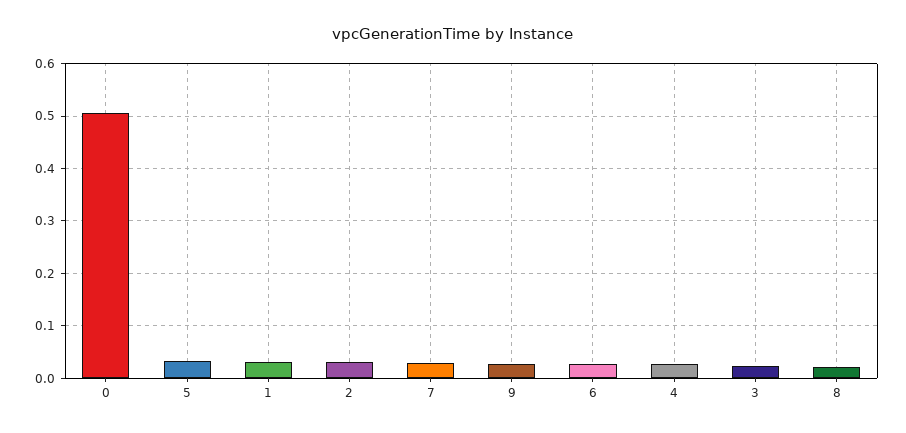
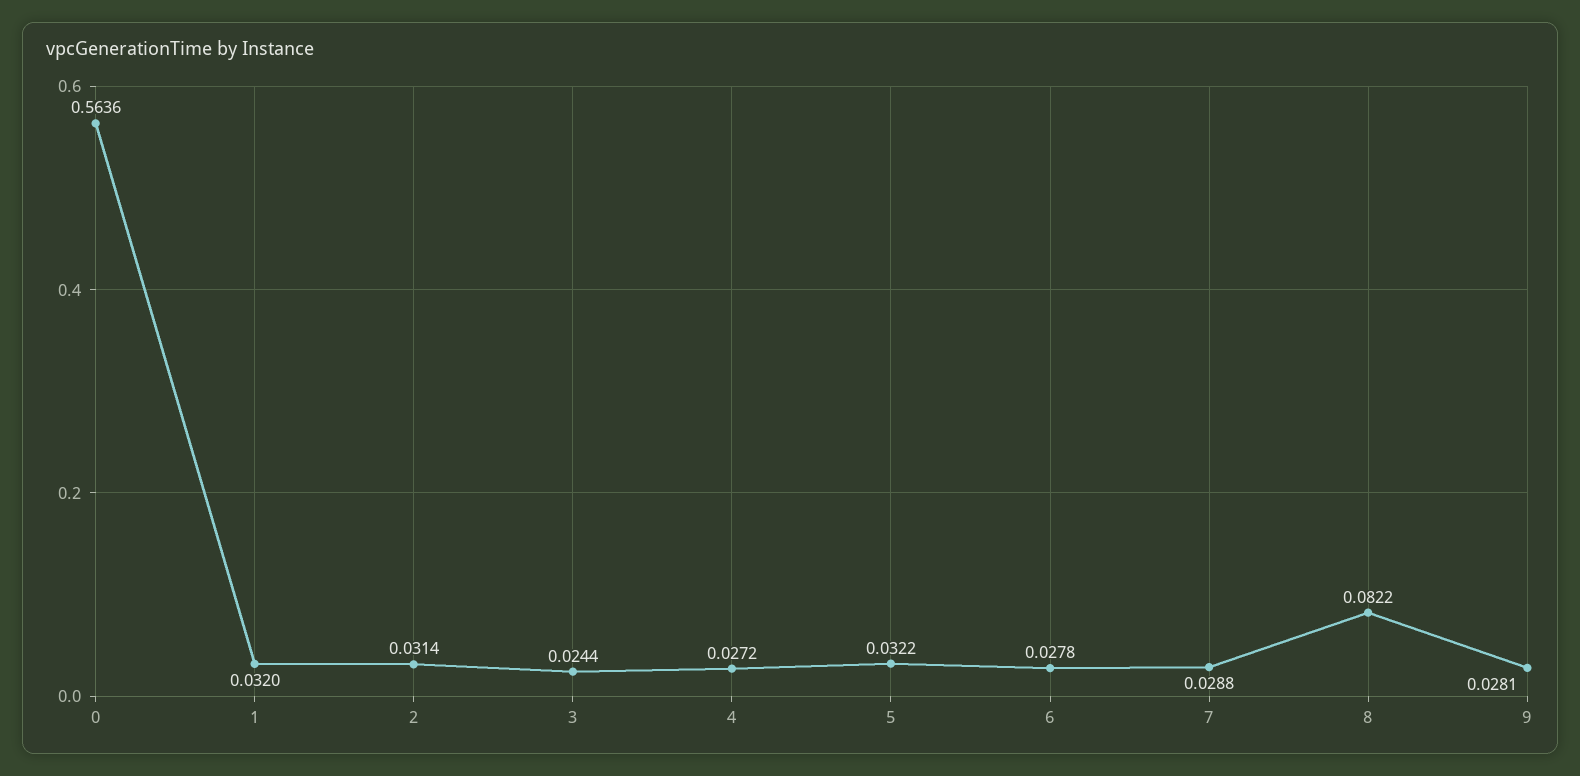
0: 0.5 -> 0.5636
8: 0.02 -> 0.0822

